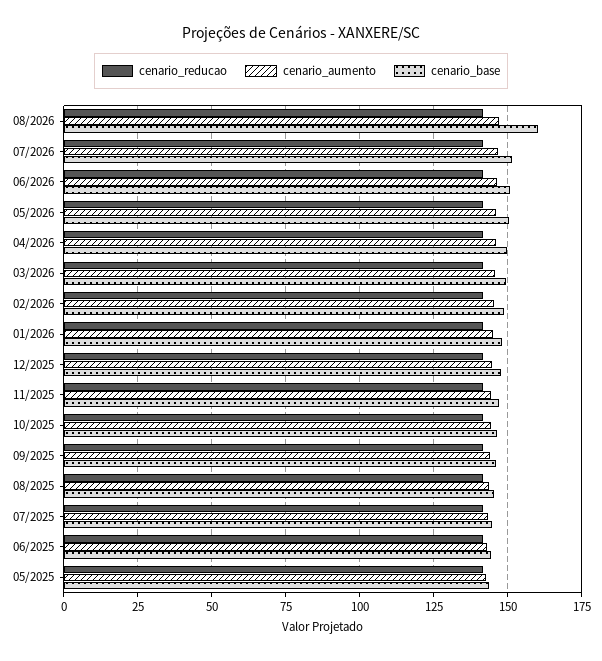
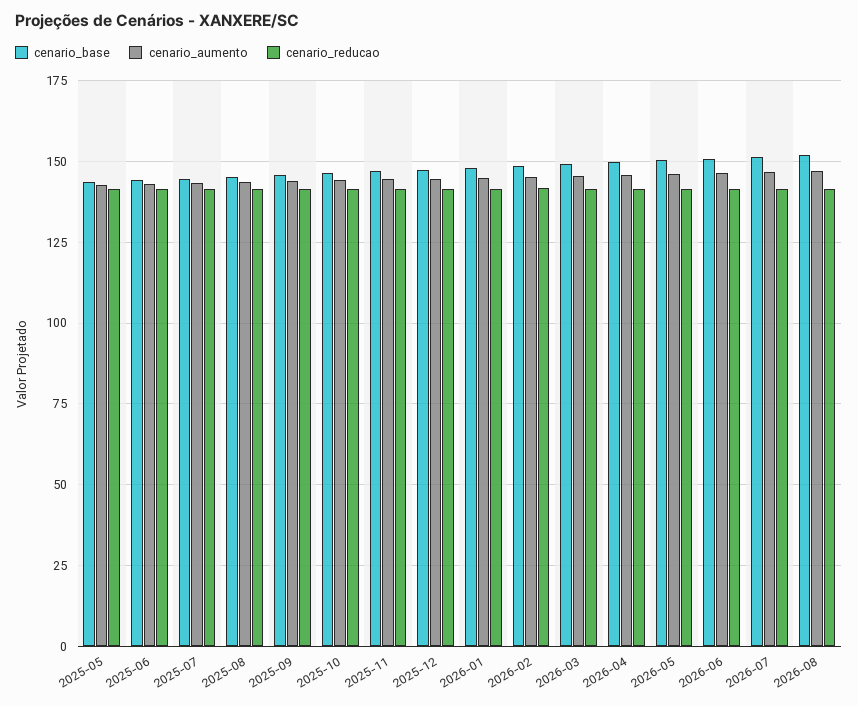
cenario_base, 08/2026: 160 -> 152.5

